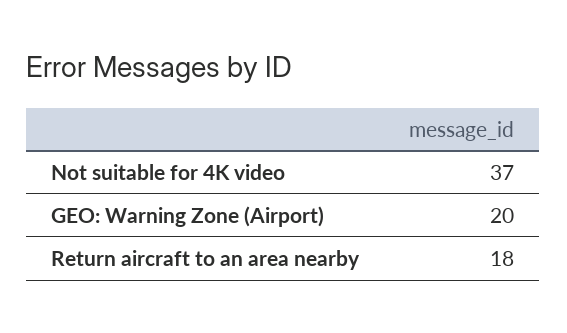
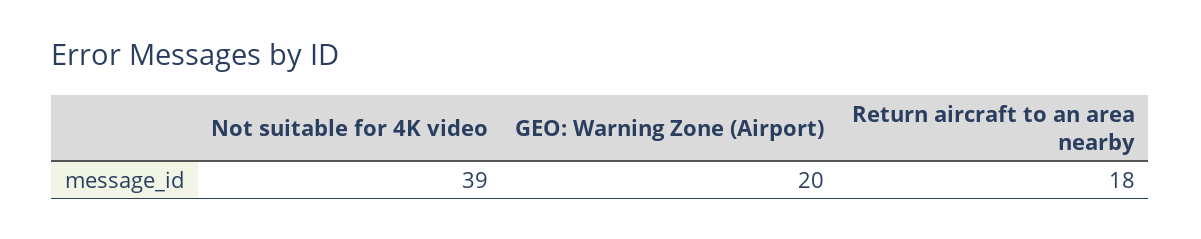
Not suitable for 4K video: 37 -> 39

